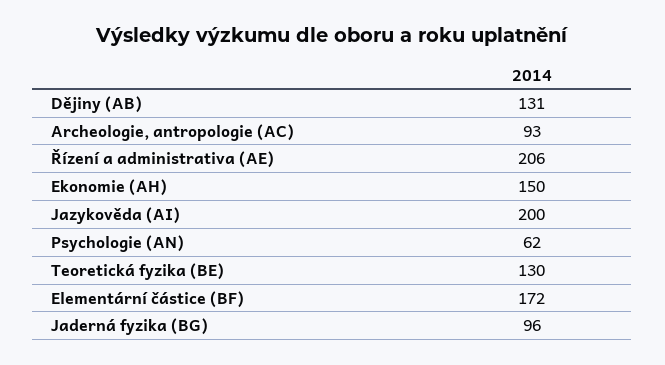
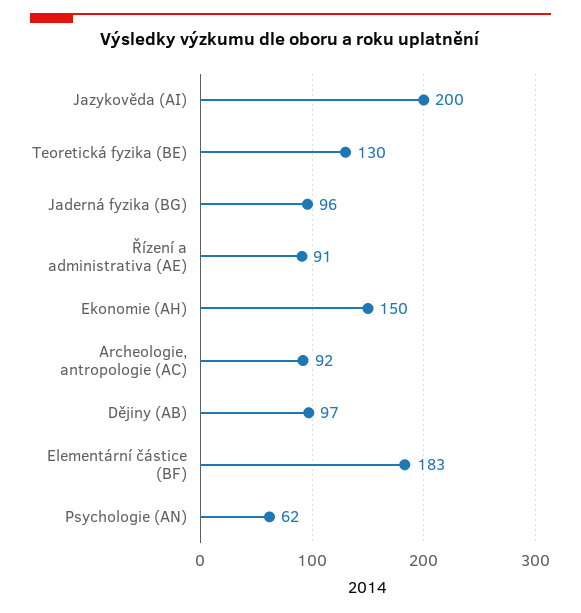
Dějiny (AB): 131 -> 97
Archeologie, antropologie (AC): 93 -> 92
Řízení a administrativa (AE): 206 -> 91
Elementární částice (BF): 172 -> 183

